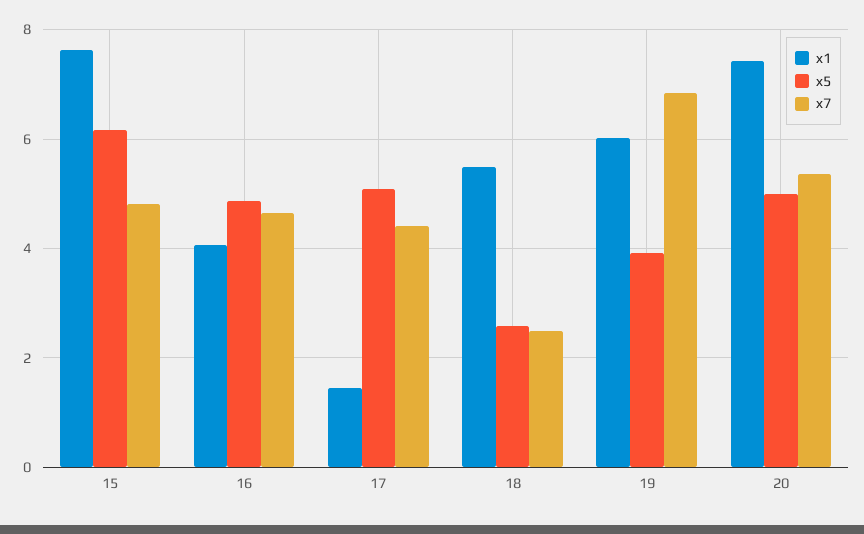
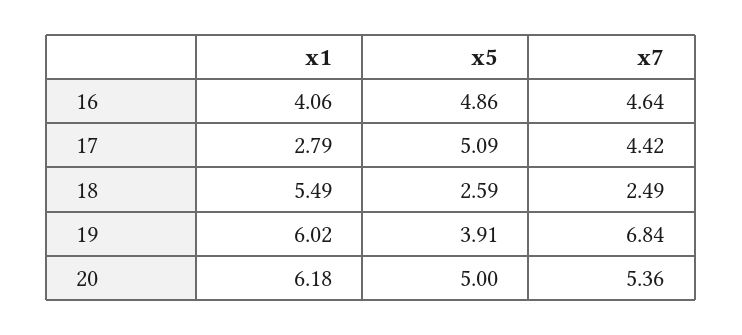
x1, 15: 7.6 -> none
x5, 15: 6.2 -> none
x7, 15: 4.8 -> none
x1, 17: 1.4 -> 2.79
x1, 20: 7.4 -> 6.18

